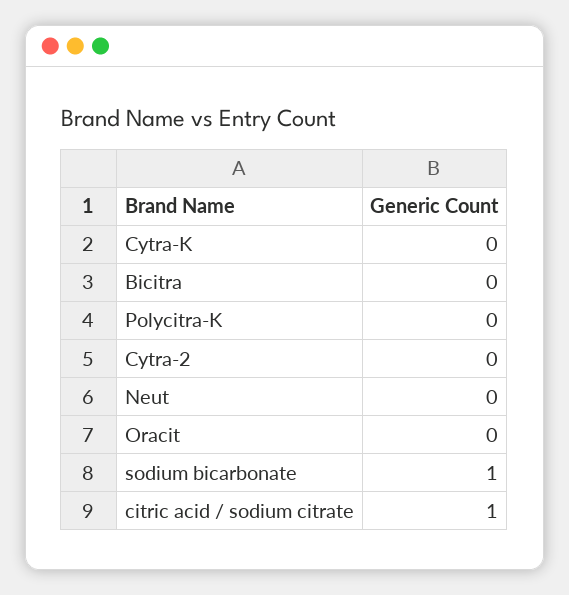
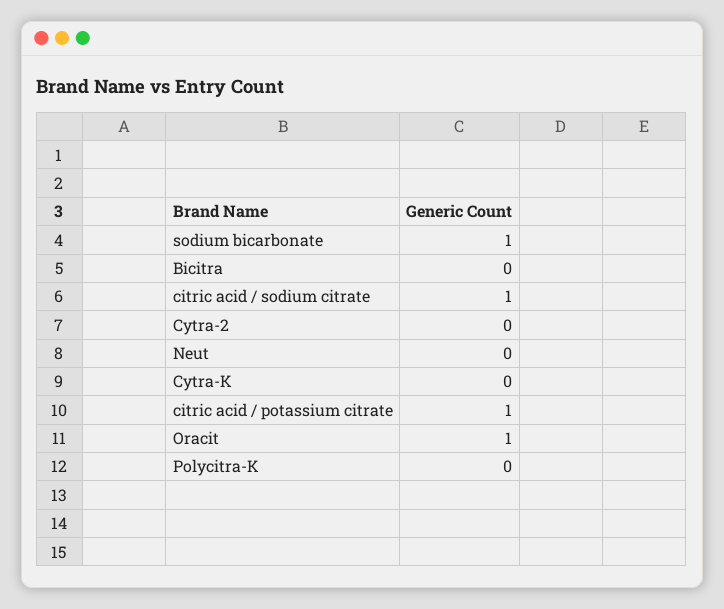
Oracit: 0 -> 1
citric acid / potassium citrate: none -> 1

